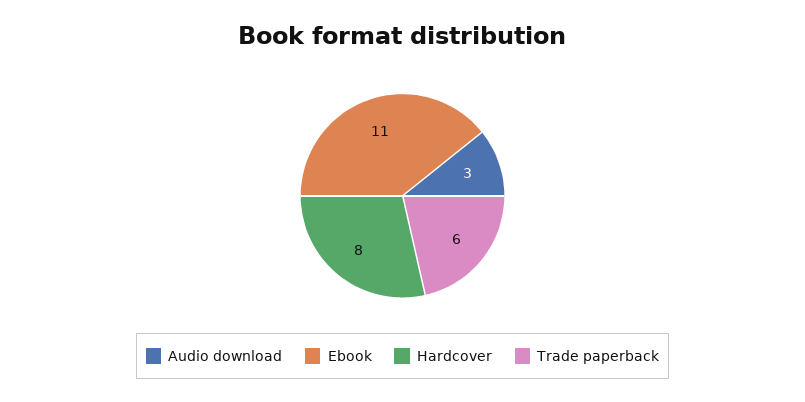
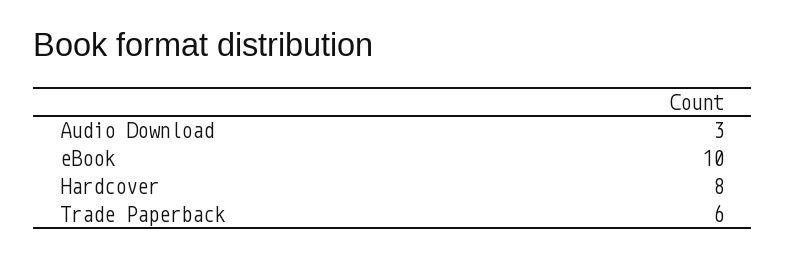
Ebook: 11 -> 10

